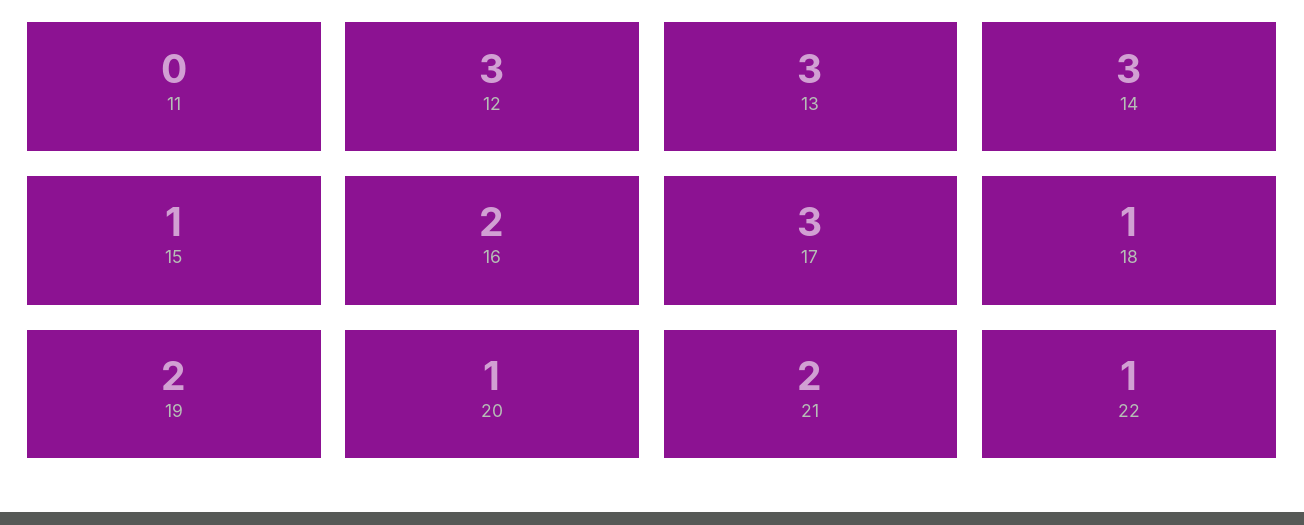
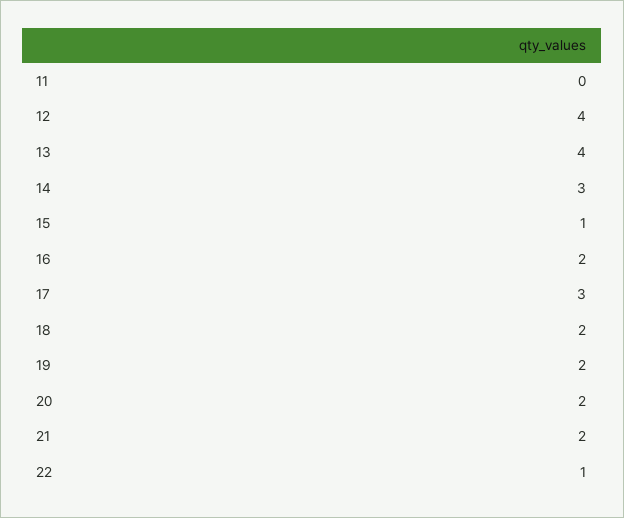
12: 3 -> 4
13: 3 -> 4
18: 1 -> 2
20: 1 -> 2

